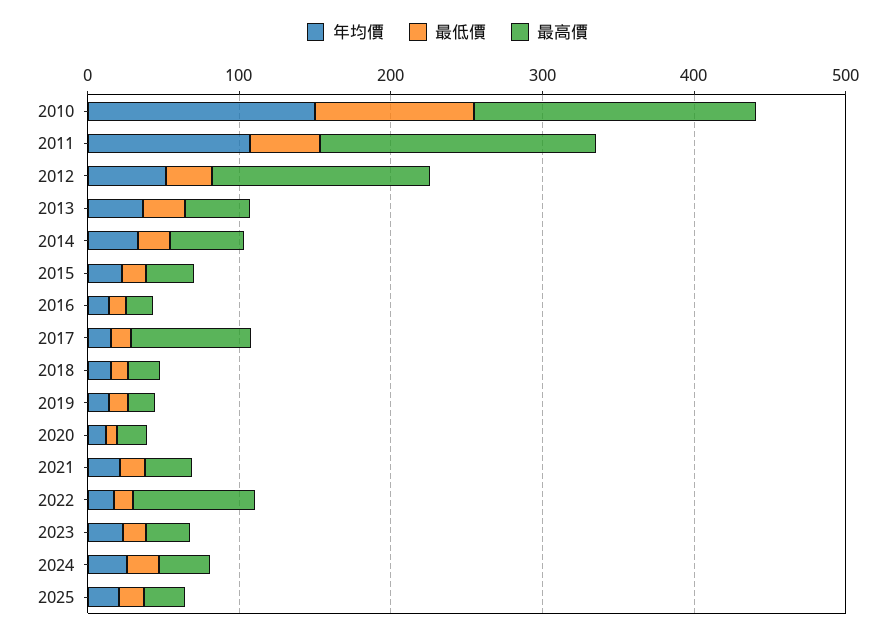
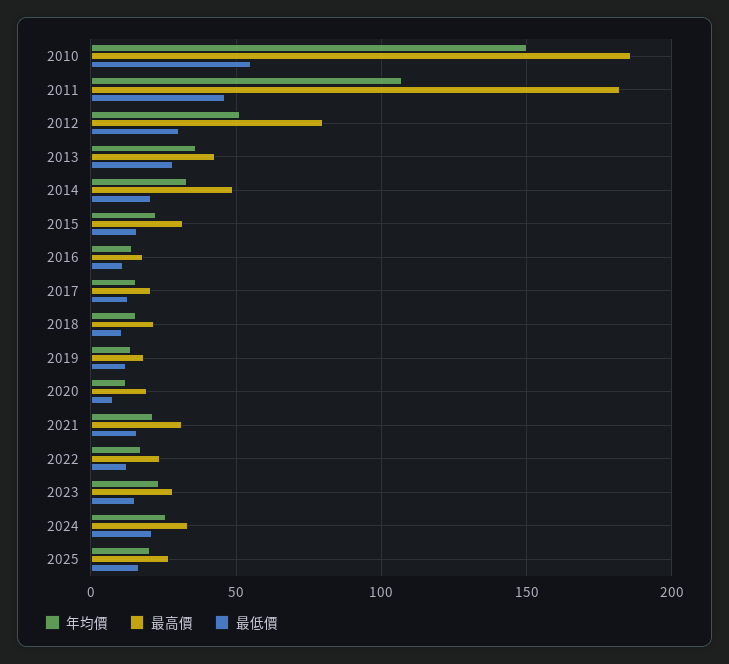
最低價, 2010: 100 -> 55
最高價, 2012: 140 -> 80
最高價, 2017: 80 -> 20
最高價, 2022: 80 -> 25

